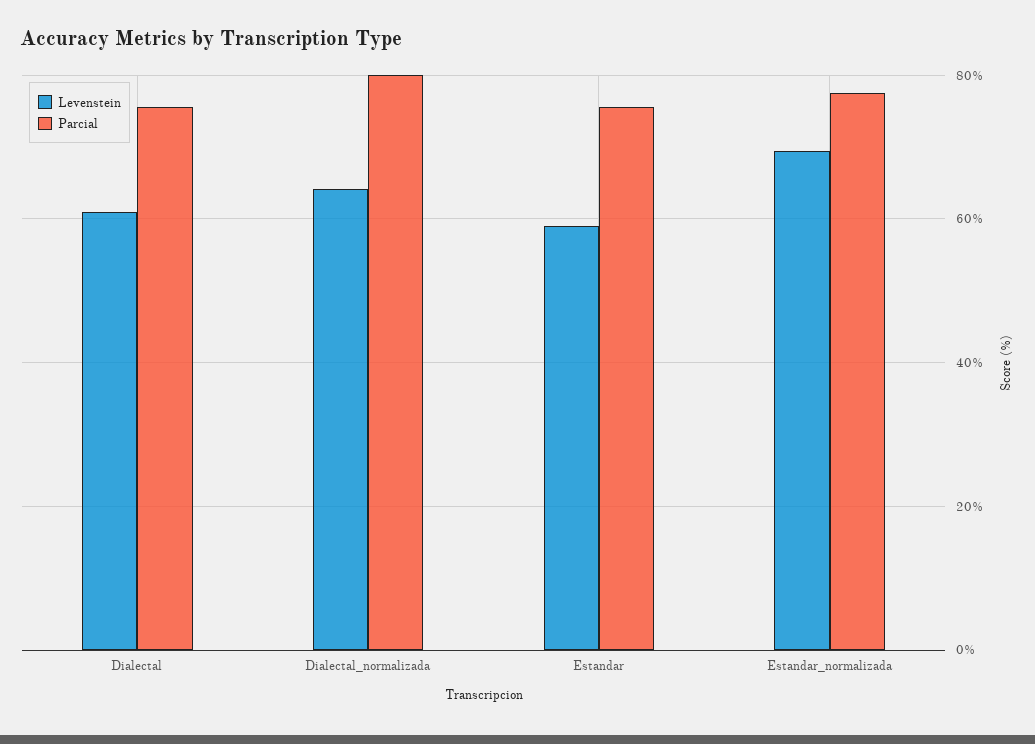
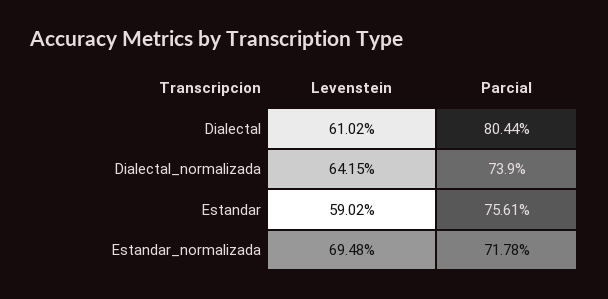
Parcial, Dialectal: 76 -> 80.44
Parcial, Dialectal_normalizada: 80 -> 73.9
Parcial, Estandar_normalizada: 78 -> 71.78

